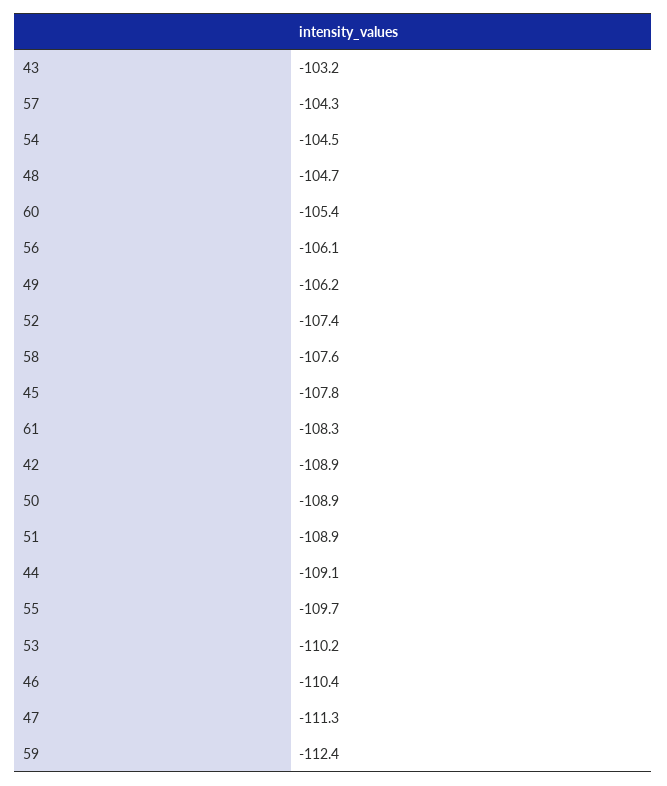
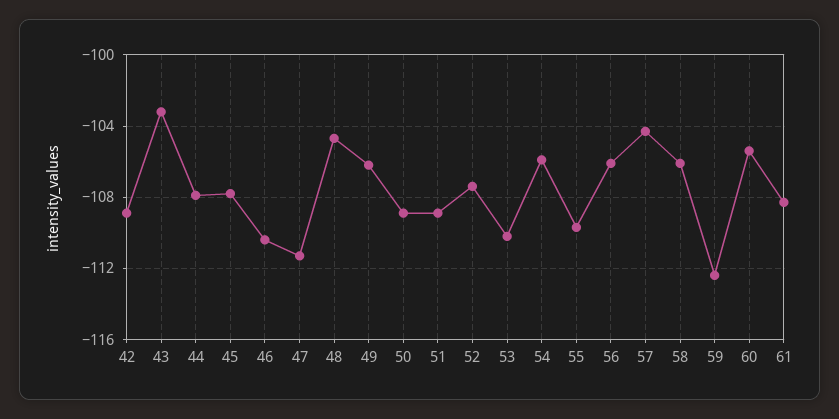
54: -104.5 -> -106
58: -107.6 -> -106
44: -109.1 -> -108

